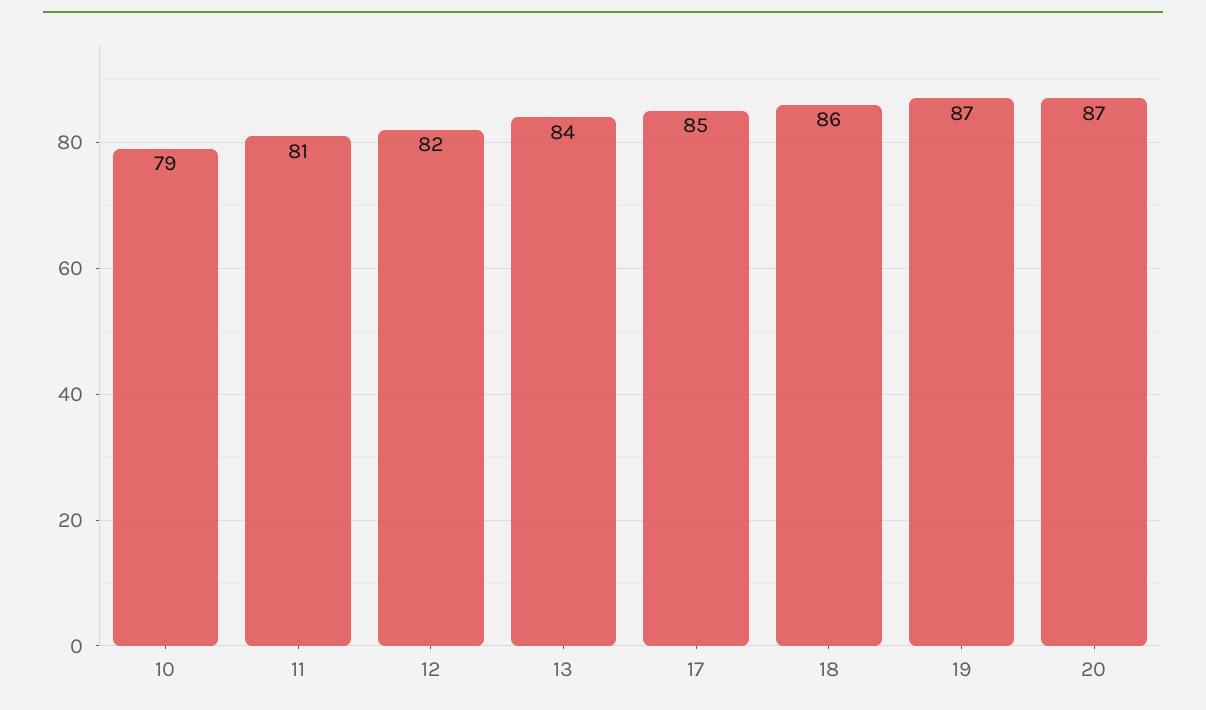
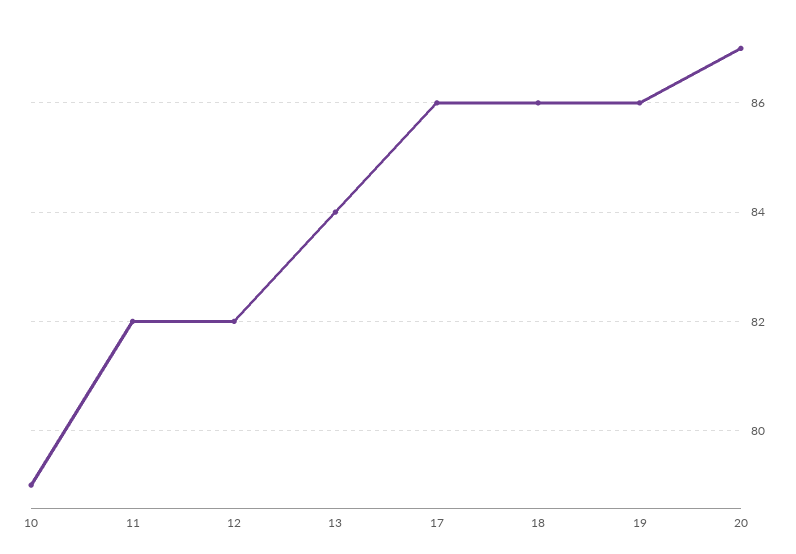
11: 81 -> 82
17: 85 -> 86
19: 87 -> 86

